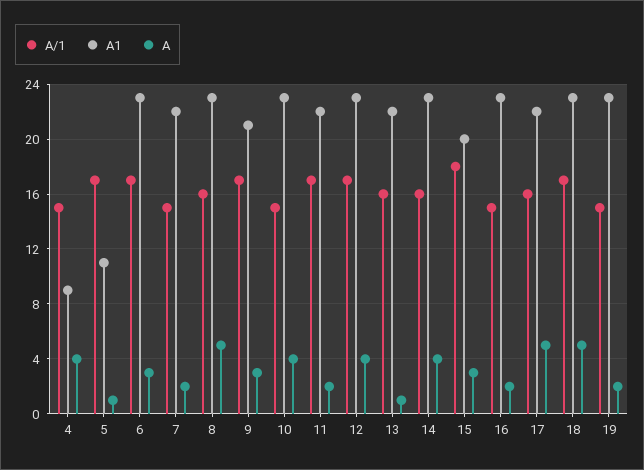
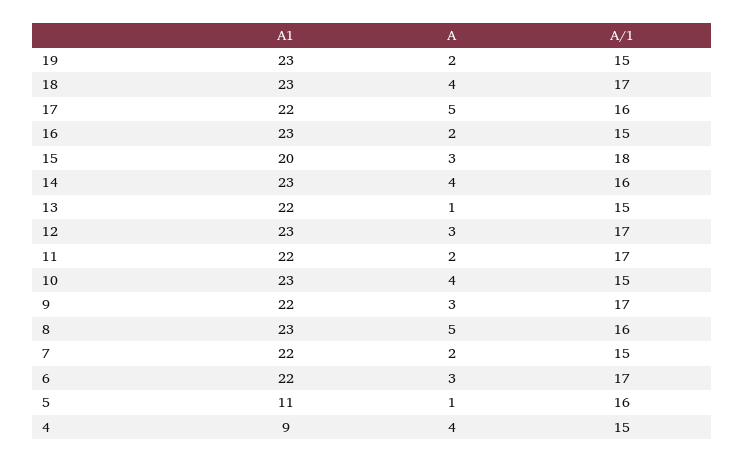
А/1, 5: 17 -> 16
А1, 6: 23 -> 22
А1, 9: 21 -> 22
А, 12: 4 -> 3
А/1, 13: 16 -> 15
А, 18: 5 -> 4

